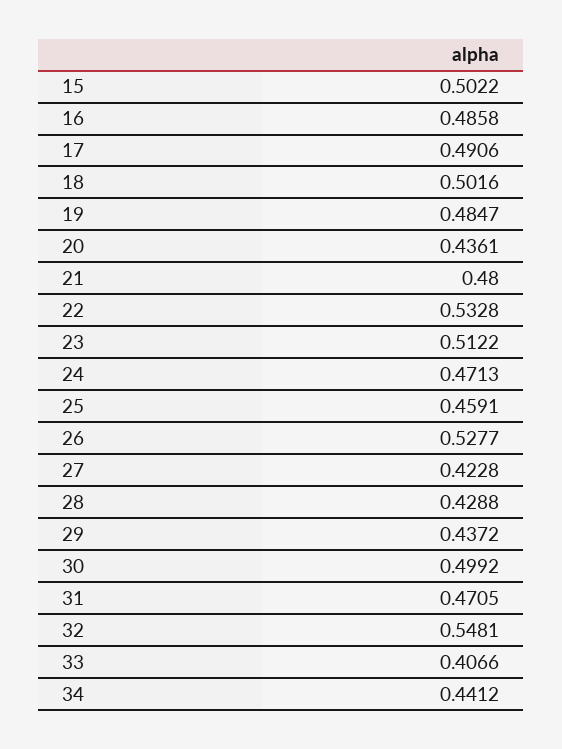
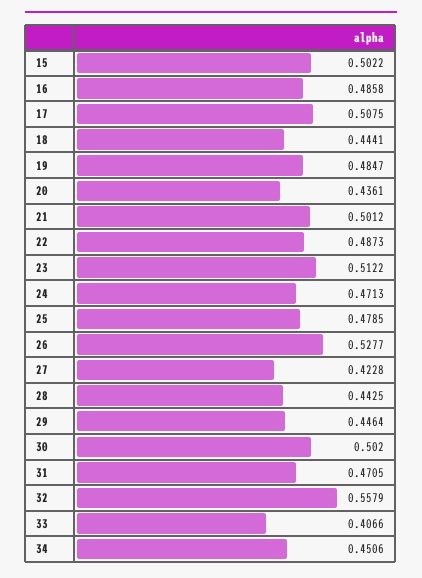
17: 0.4906 -> 0.5075
18: 0.5016 -> 0.4441
21: 0.48 -> 0.5012
22: 0.5328 -> 0.4873
25: 0.4591 -> 0.4785
28: 0.4288 -> 0.4425
29: 0.4372 -> 0.4464
30: 0.4992 -> 0.502
32: 0.5481 -> 0.5579
34: 0.4412 -> 0.4506

